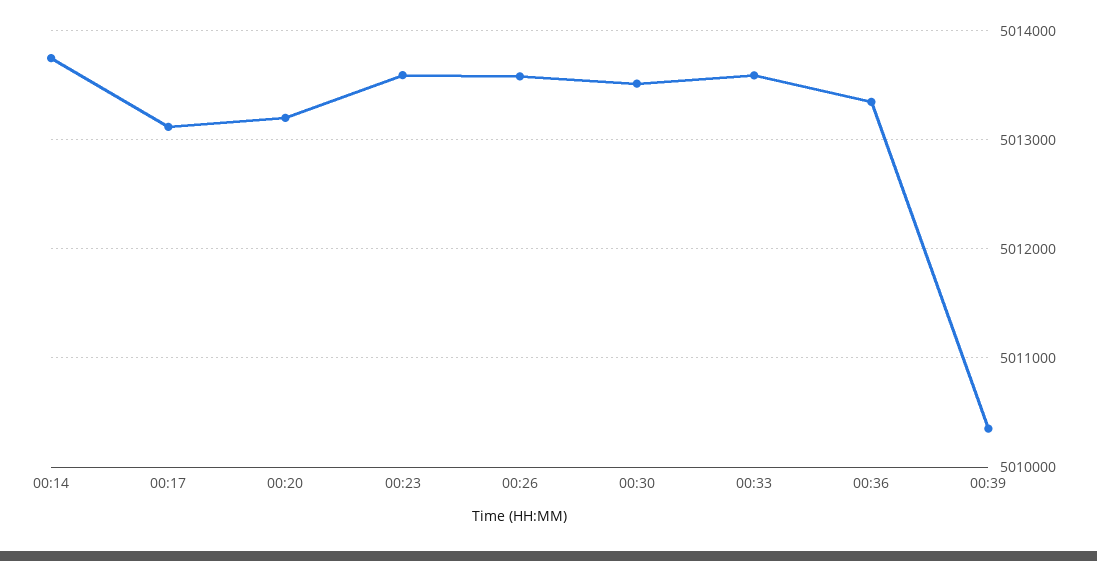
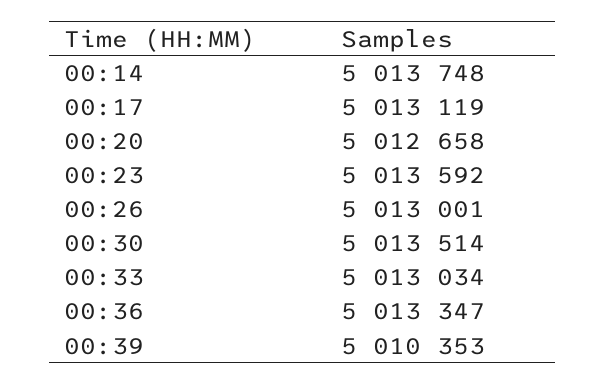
00:20: 5013200 -> 5012658
00:26: 5013600 -> 5013001
00:33: 5013600 -> 5013034

